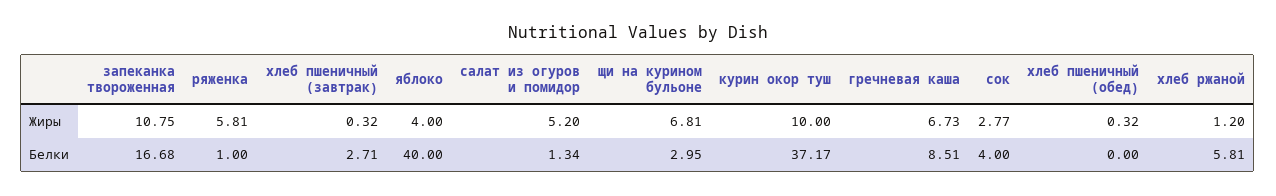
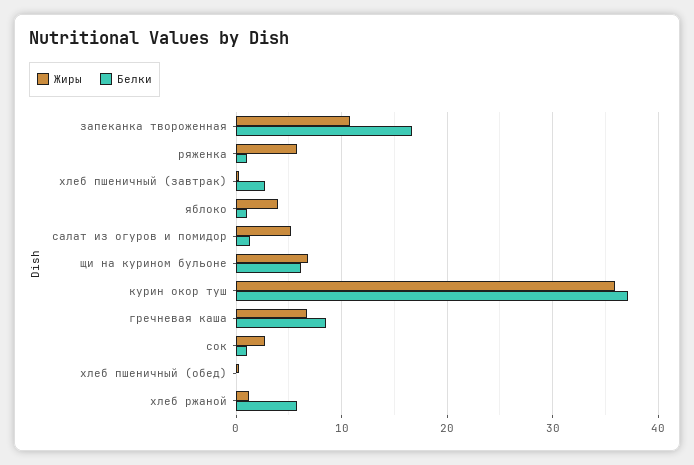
Жиры, курин окор туш: 10 -> 36
Белки, яблоко: 40 -> 1
Белки, щи на курином бульоне: 2.95 -> 6
Белки, сок: 4 -> 1

